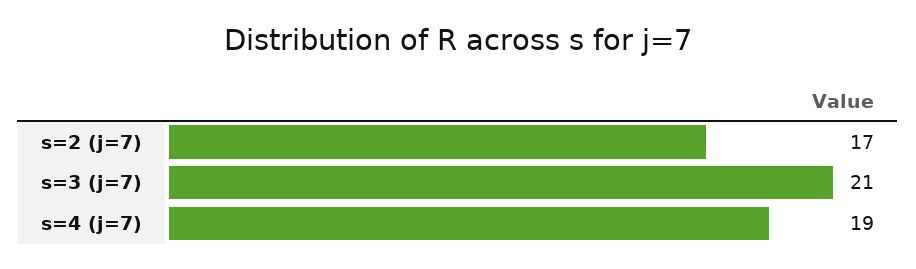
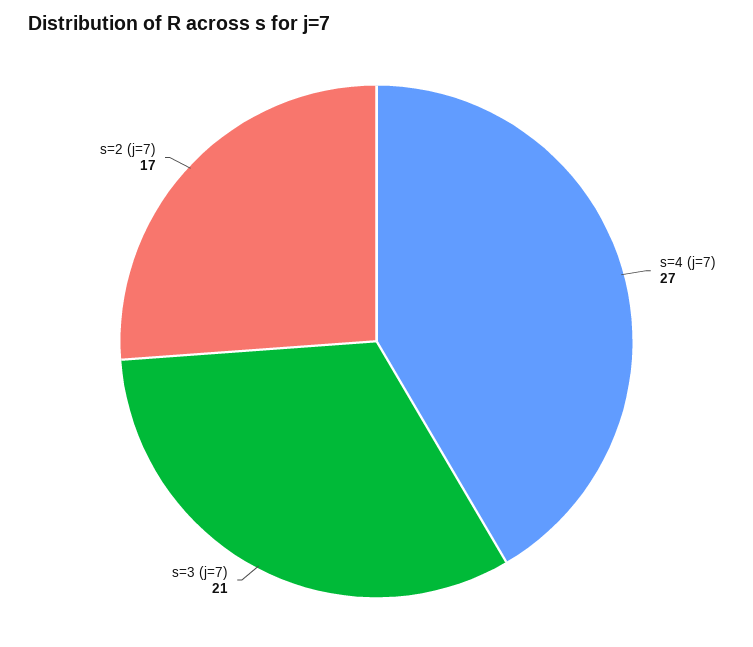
s=4 (j=7): 19 -> 27

